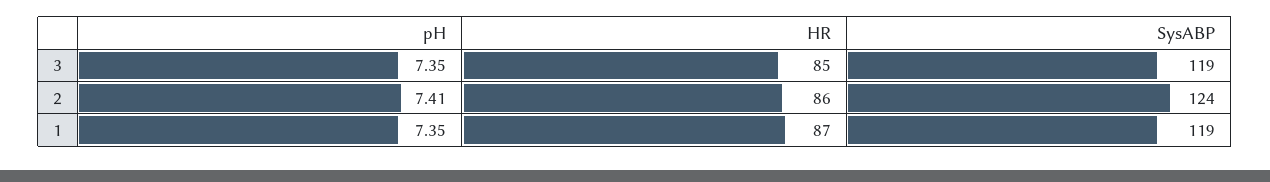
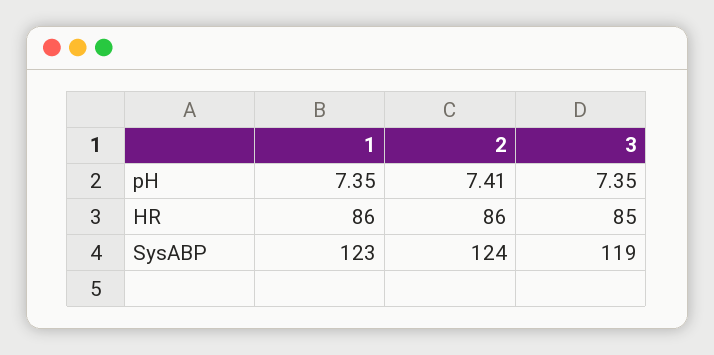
HR, 1: 87 -> 86
SysABP, 1: 119 -> 123

